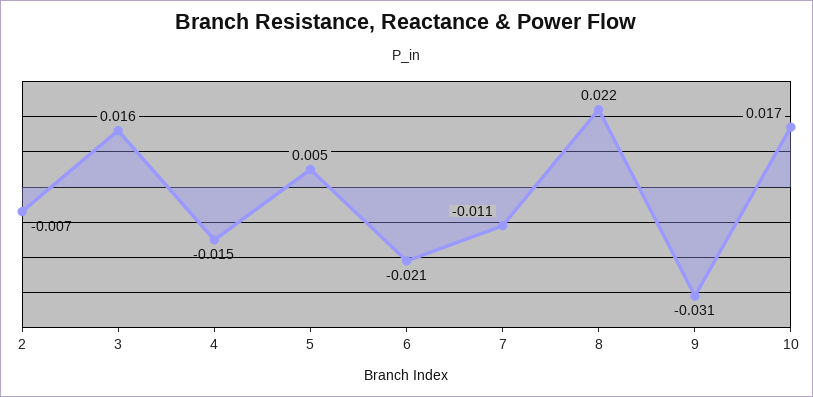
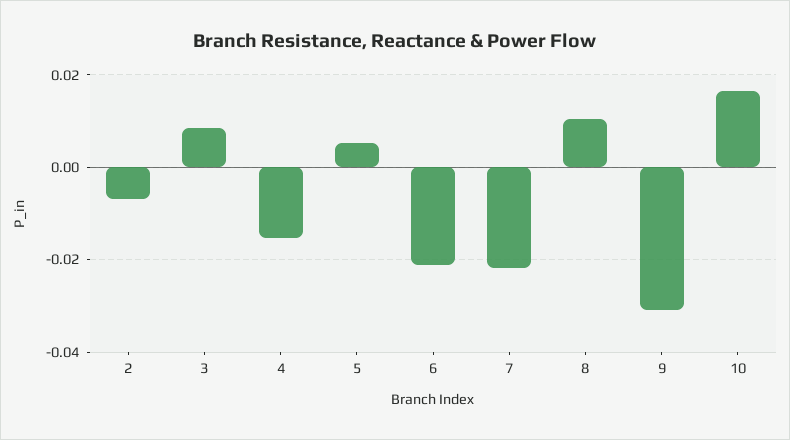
3: 0.016 -> 0.008
7: -0.011 -> -0.022
8: 0.022 -> 0.01

